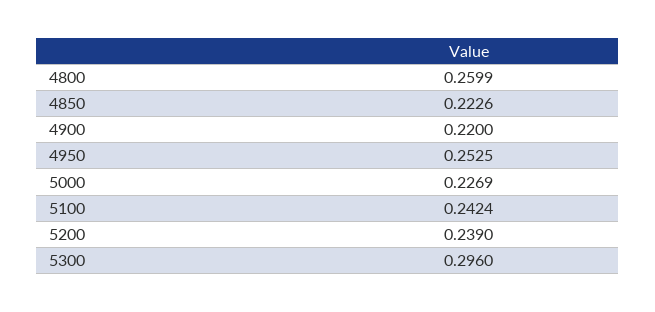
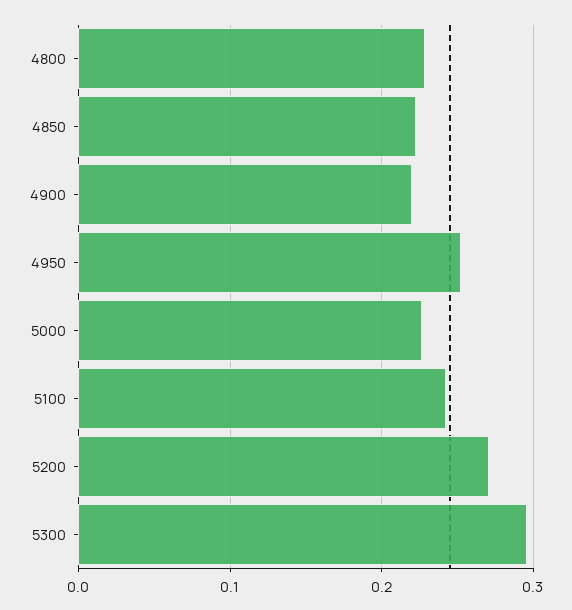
4800: 0.2599 -> 0.23
5200: 0.239 -> 0.27

